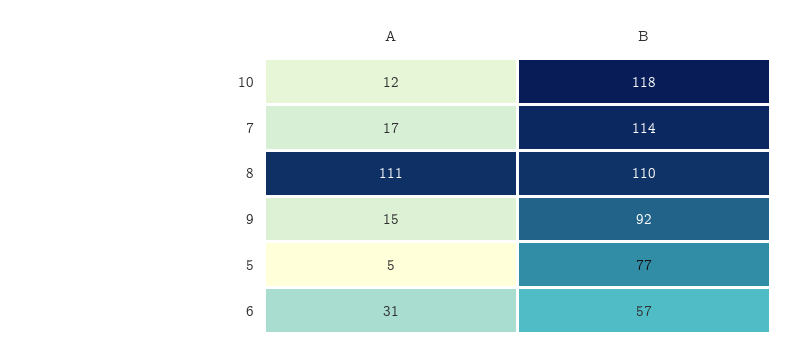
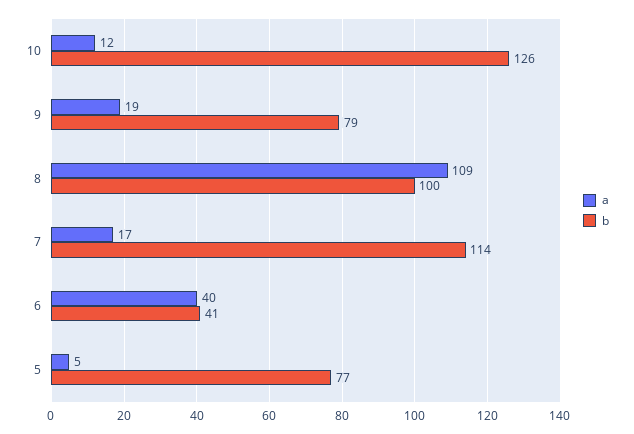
B, 10: 118 -> 126
A, 8: 111 -> 109
B, 8: 110 -> 100
A, 9: 15 -> 19
B, 9: 92 -> 79
A, 6: 31 -> 40
B, 6: 57 -> 41

